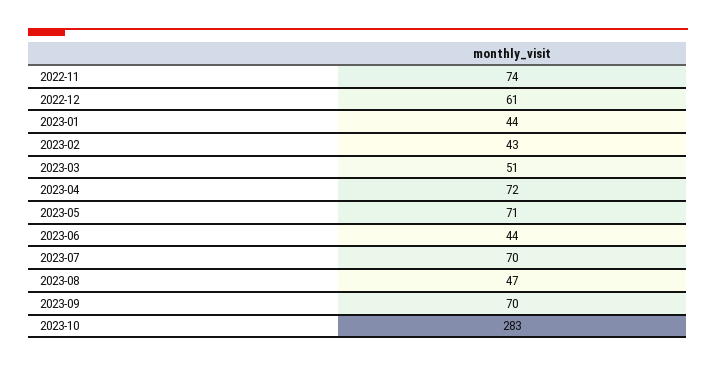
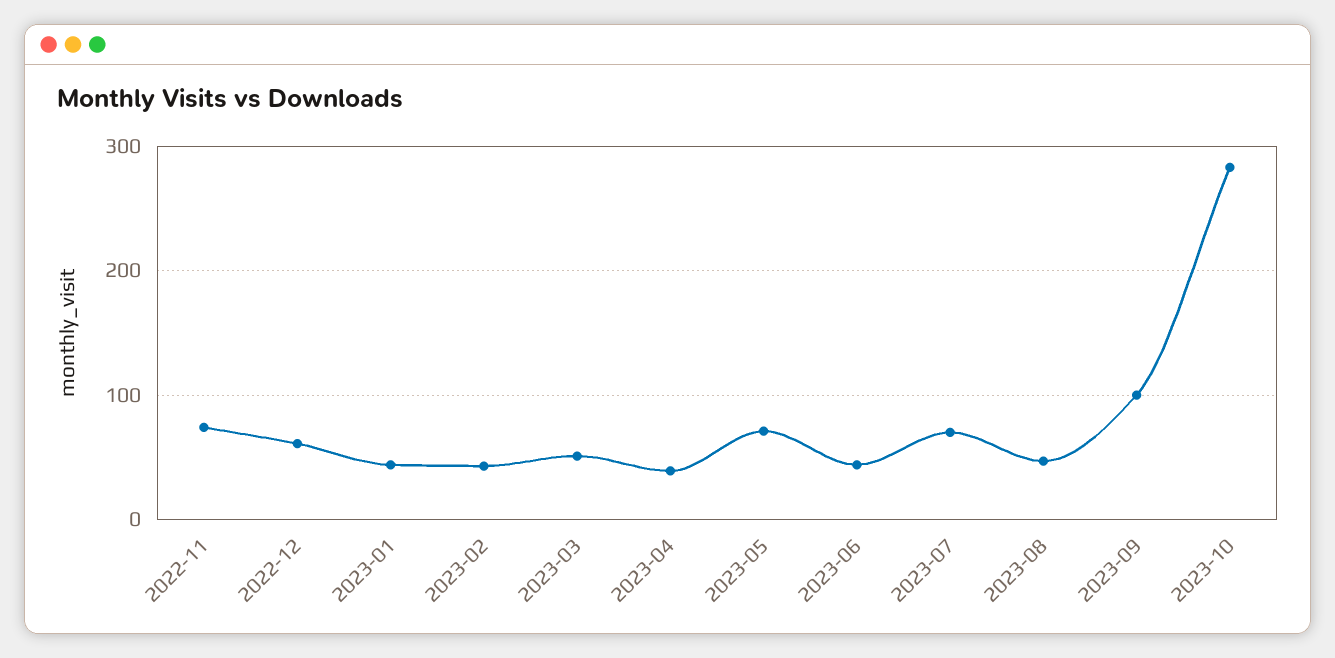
2023-04: 72 -> 40
2023-09: 70 -> 100

